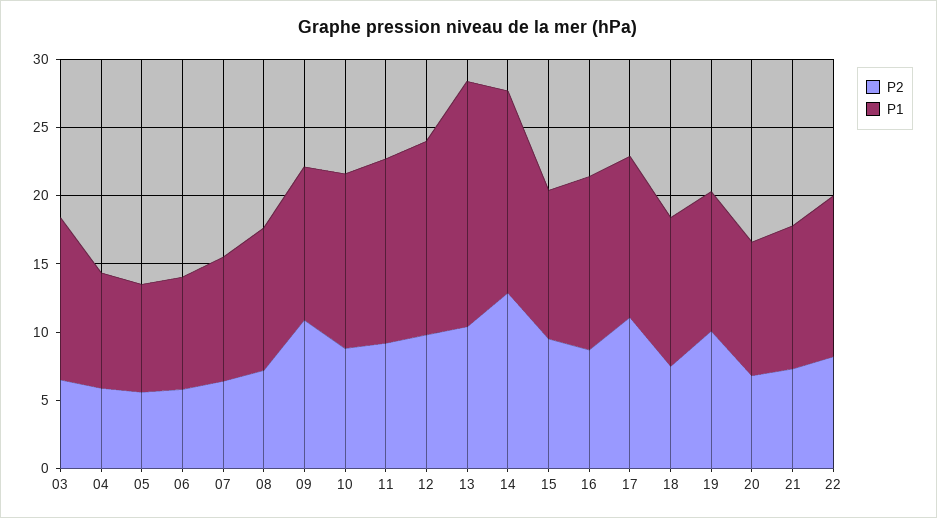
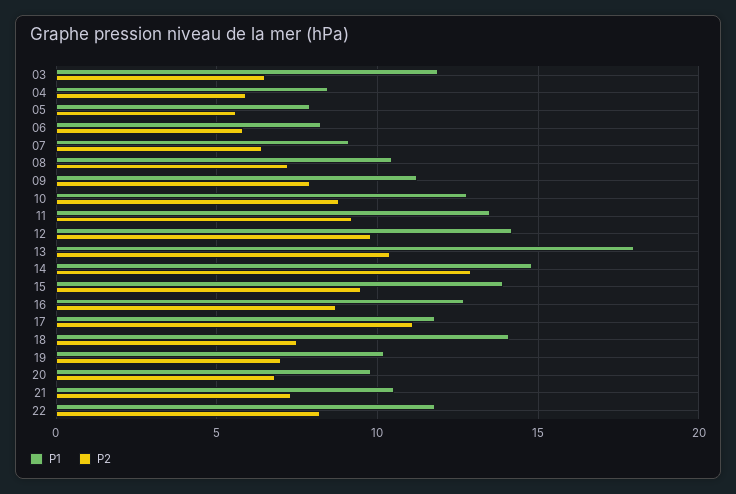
P2, 09: 11 -> 8
P1, 15: 11 -> 14
P1, 18: 11 -> 14
P2, 19: 10 -> 7

